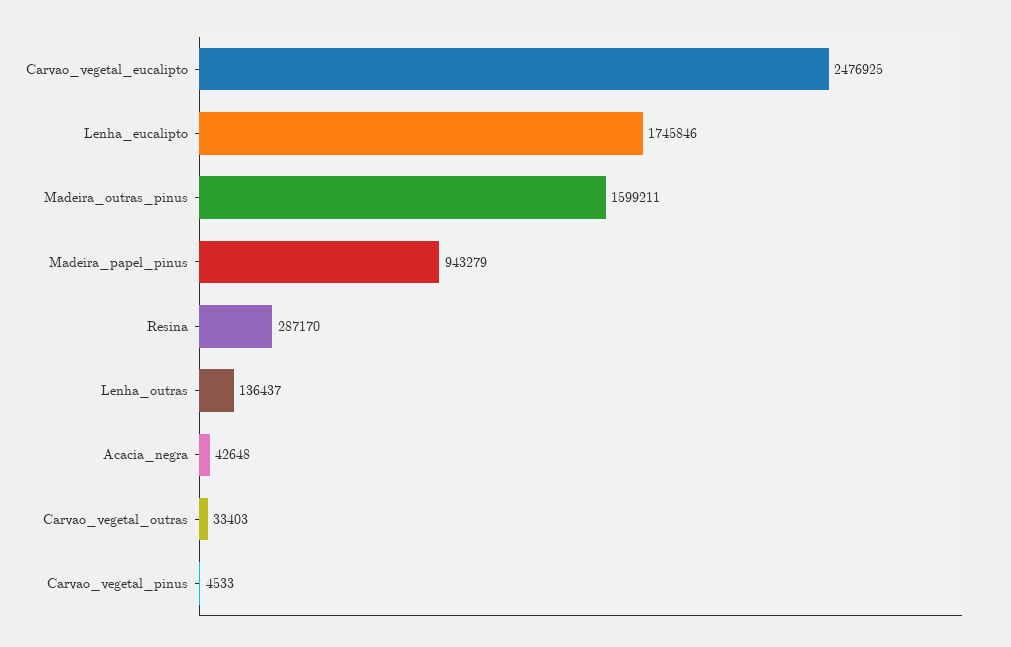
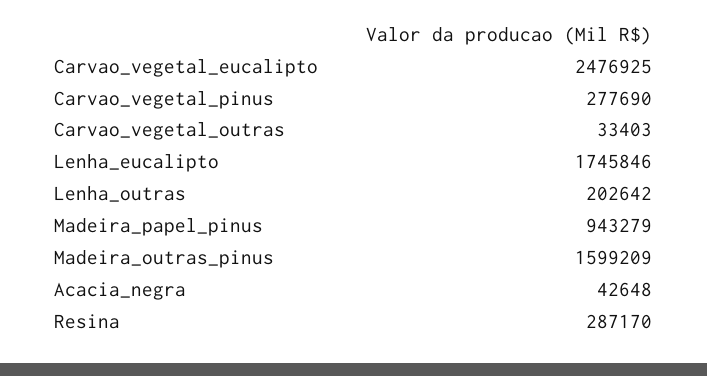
Madeira_outras_pinus: 1599211 -> 1599209
Lenha_outras: 136437 -> 202642
Carvao_vegetal_pinus: 4533 -> 277690

